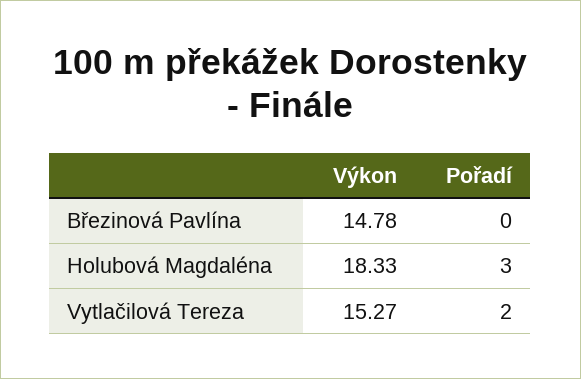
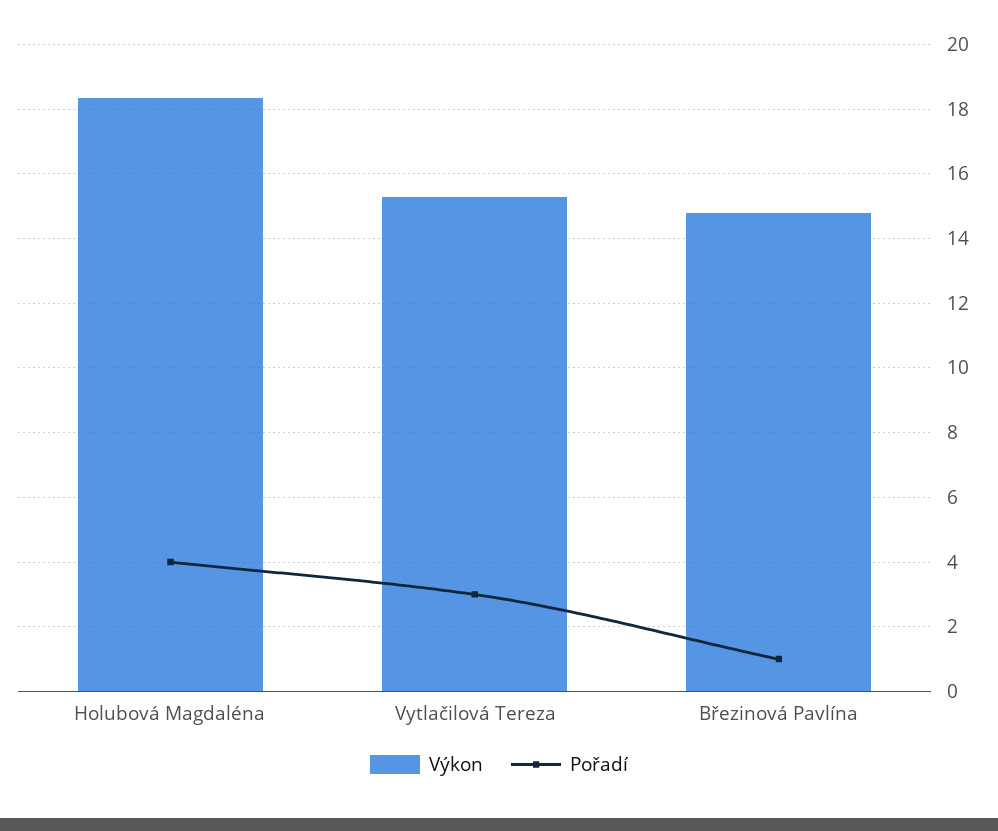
Pořadí, Březinová Pavlína: 0 -> 1
Pořadí, Holubová Magdaléna: 3 -> 4
Pořadí, Vytlačilová Tereza: 2 -> 3

